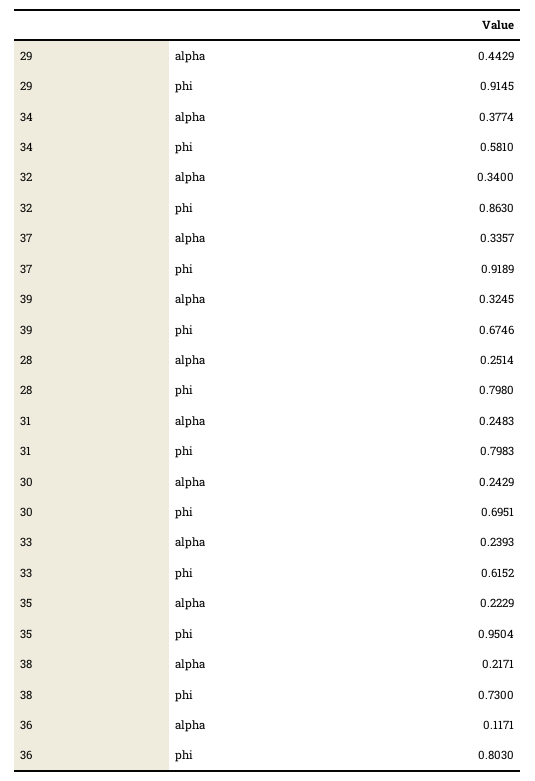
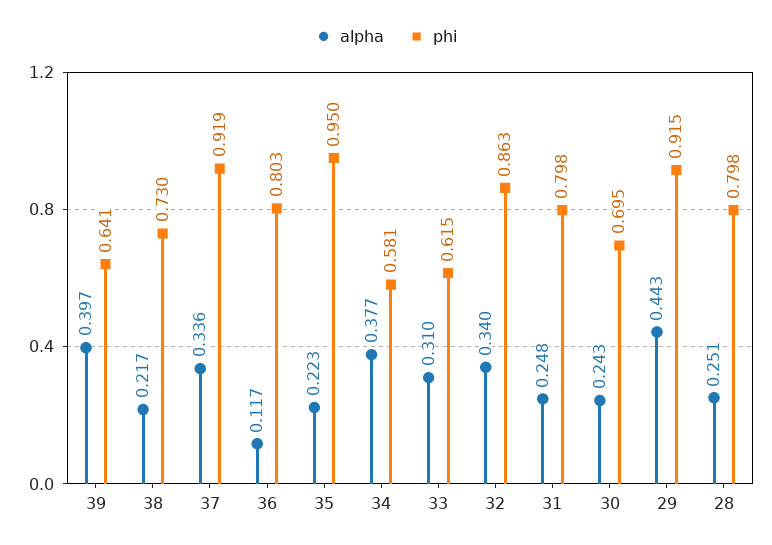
alpha, 39: 0.3245 -> 0.397
phi, 39: 0.6746 -> 0.641
alpha, 33: 0.2393 -> 0.31

